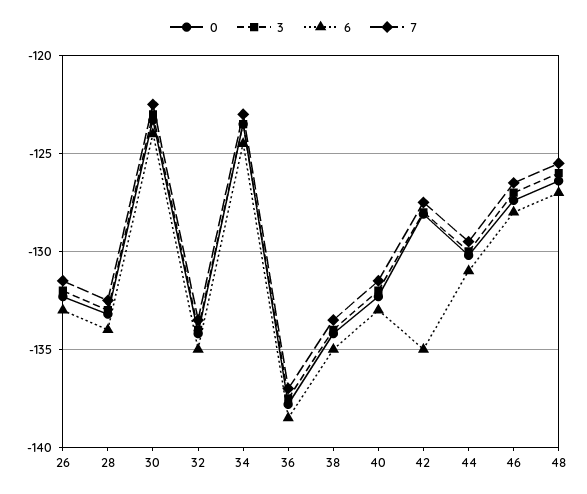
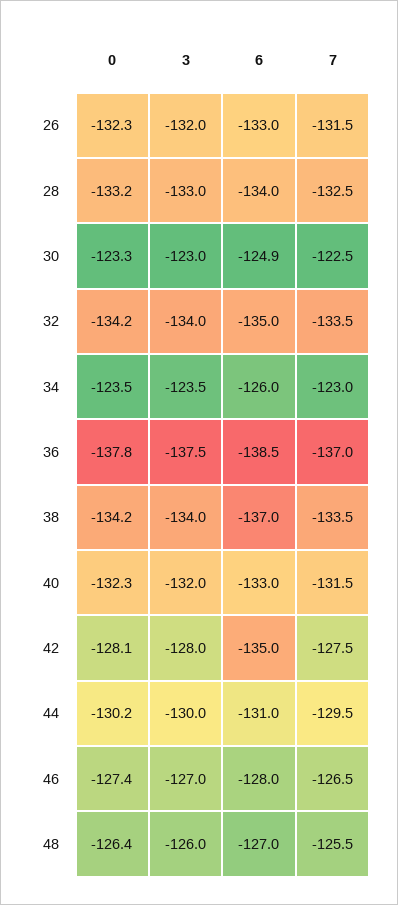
6, 30: -124 -> -124.9
6, 34: -124.5 -> -126
6, 38: -135 -> -137

